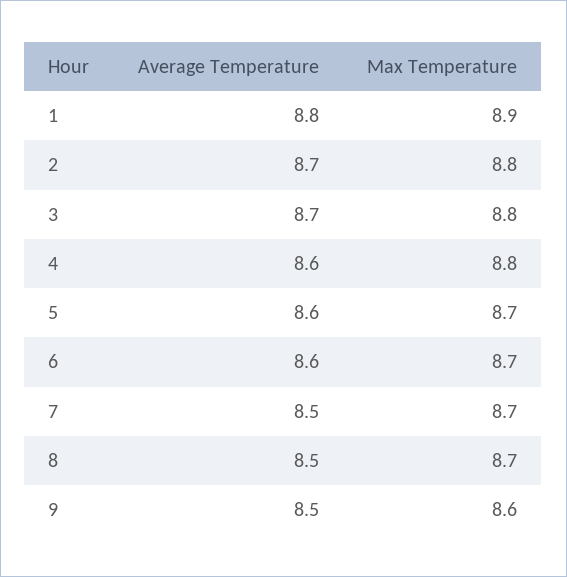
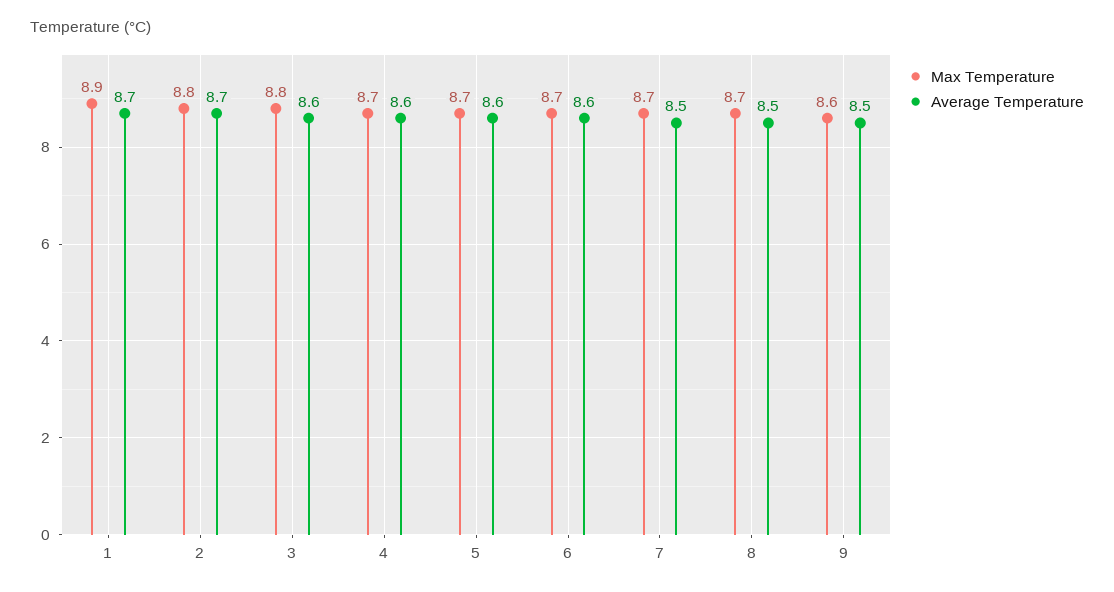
Average Temperature, 1: 8.8 -> 8.7
Average Temperature, 3: 8.7 -> 8.6
Max Temperature, 4: 8.8 -> 8.7

